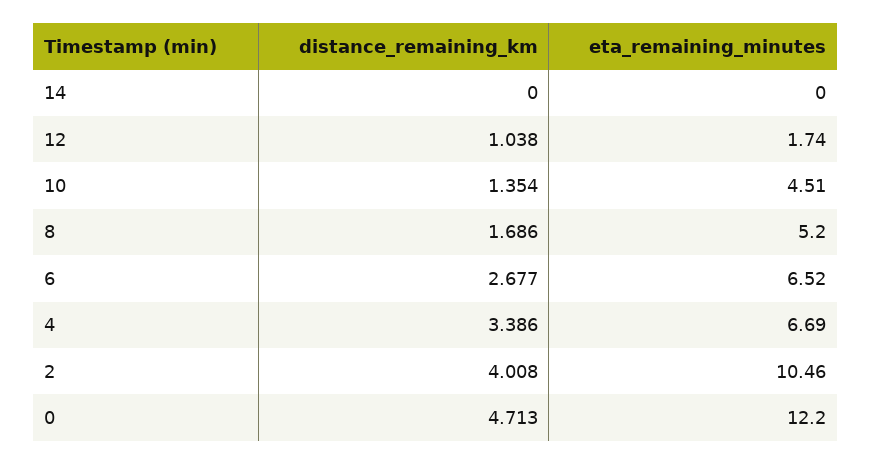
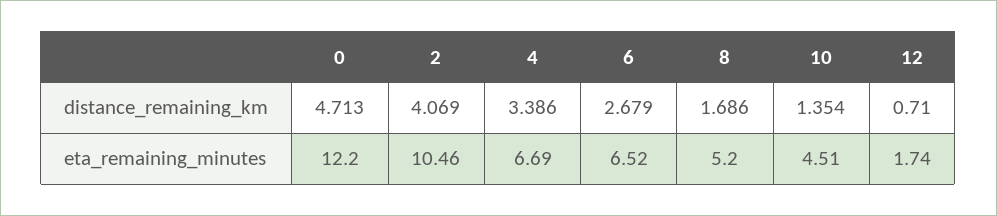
distance_remaining_km, 14: 0 -> none
eta_remaining_minutes, 14: 0 -> none
distance_remaining_km, 12: 1.038 -> 0.71
distance_remaining_km, 6: 2.677 -> 2.679
distance_remaining_km, 2: 4.008 -> 4.069

